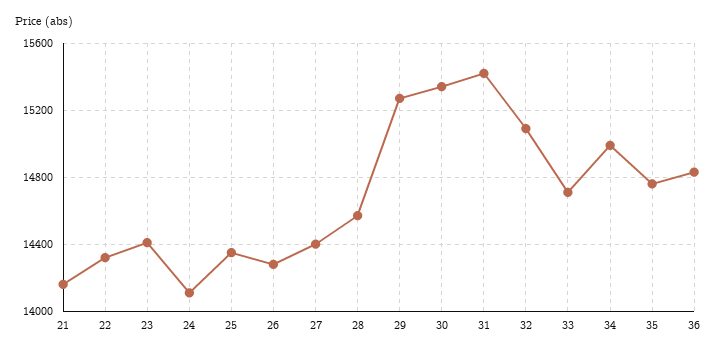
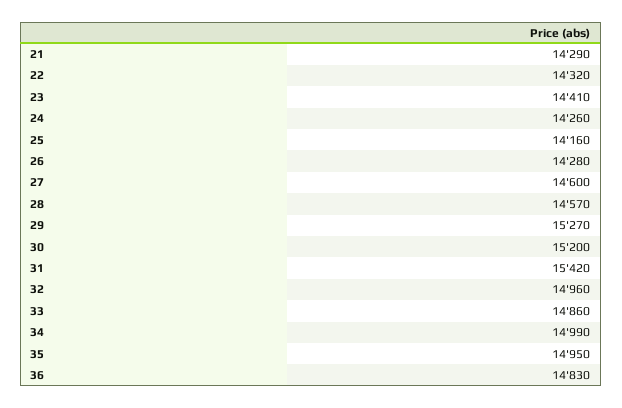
21: 14150 -> 14290
24: 14100 -> 14260
25: 14350 -> 14160
27: 14400 -> 14600
30: 15350 -> 15200
32: 15100 -> 14960
33: 14700 -> 14860
35: 14750 -> 14950

